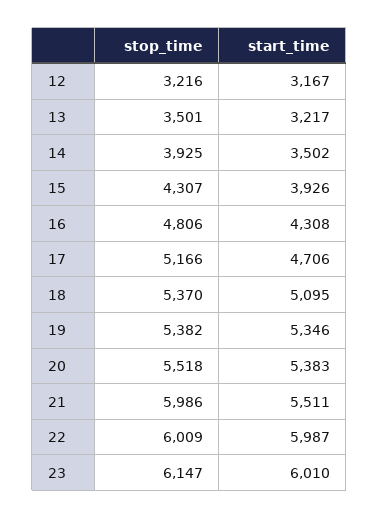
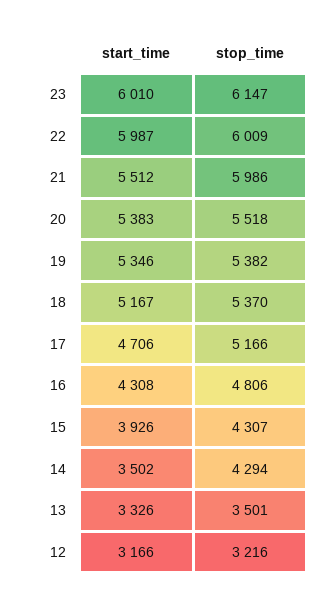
start_time, 12: 3167 -> 3166
start_time, 13: 3217 -> 3326
stop_time, 14: 3925 -> 4294
start_time, 18: 5095 -> 5167
start_time, 21: 5511 -> 5512

